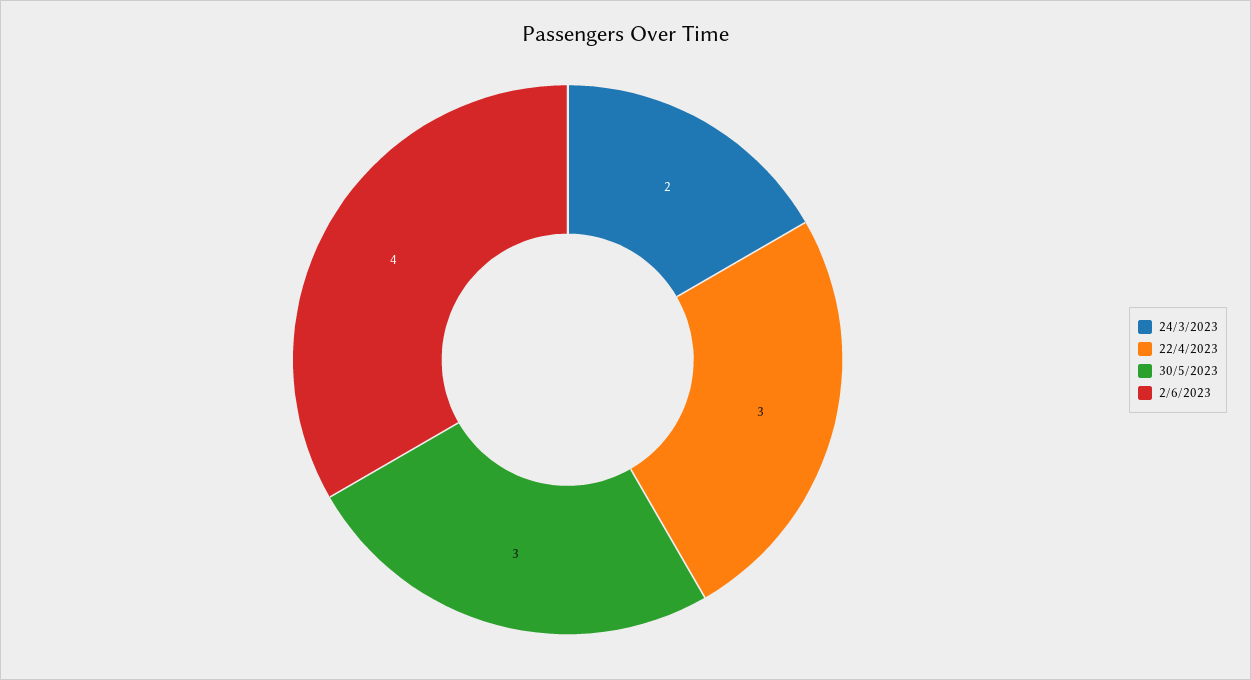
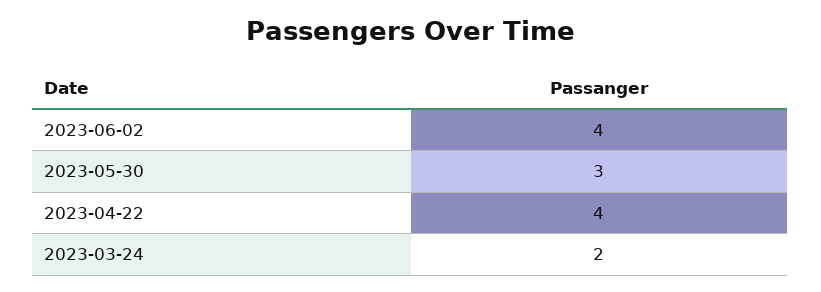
22/4/2023: 3 -> 4

